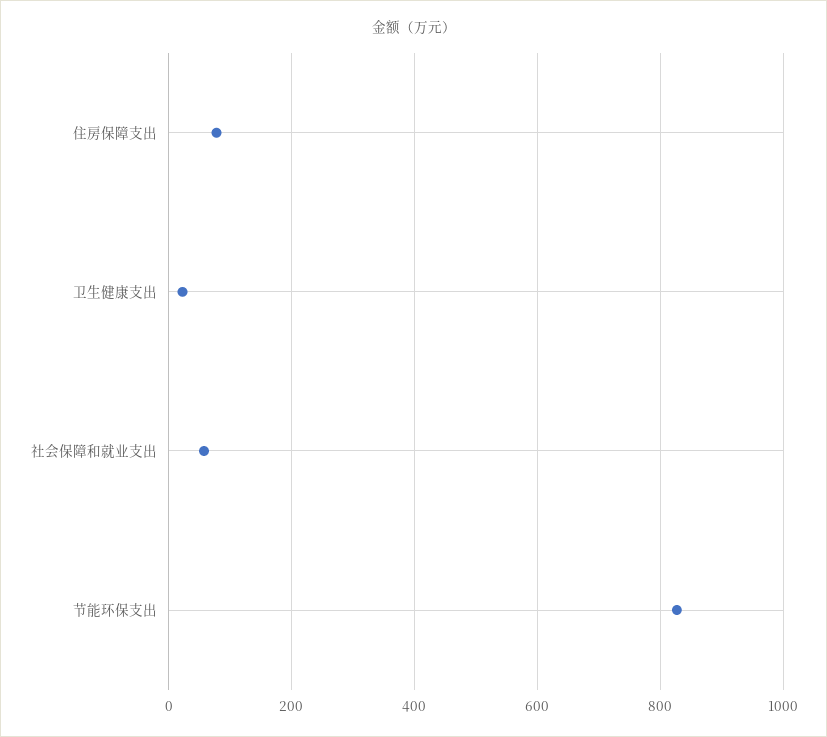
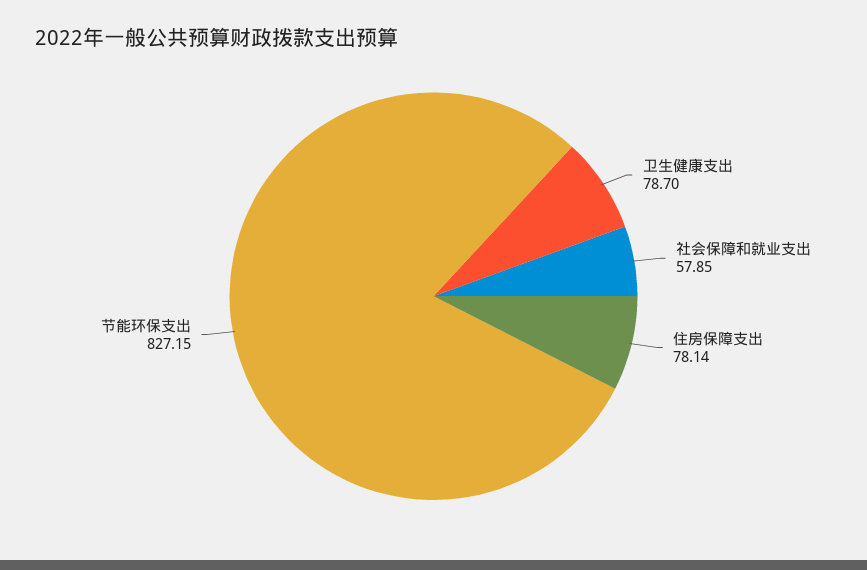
卫生健康支出: 20 -> 78.7

